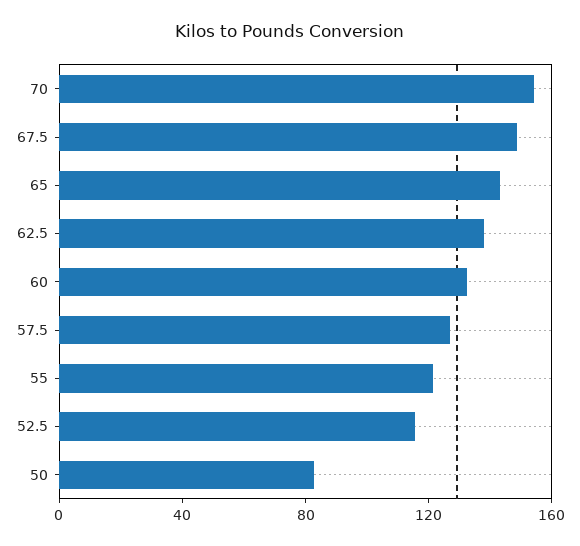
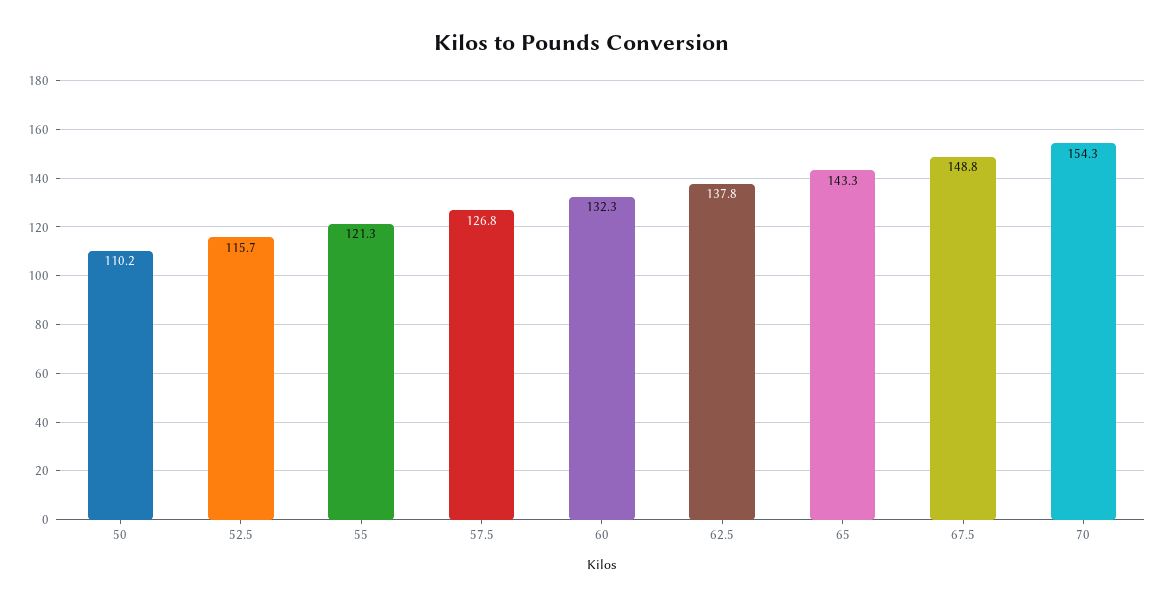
50: 80 -> 110.2

